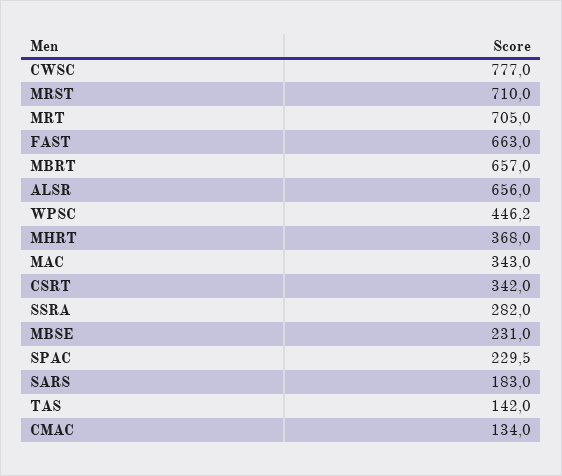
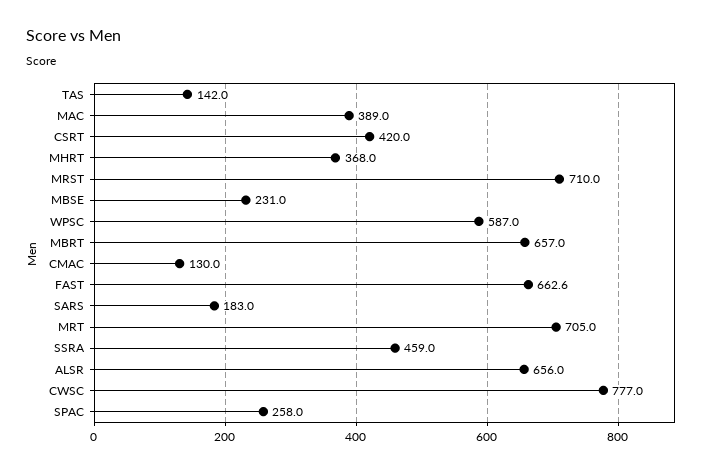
FAST: 663 -> 662.6
WPSC: 446.2 -> 587
MAC: 343 -> 389
CSRT: 342 -> 420
SSRA: 282 -> 459
SPAC: 229.5 -> 258
CMAC: 134 -> 130

